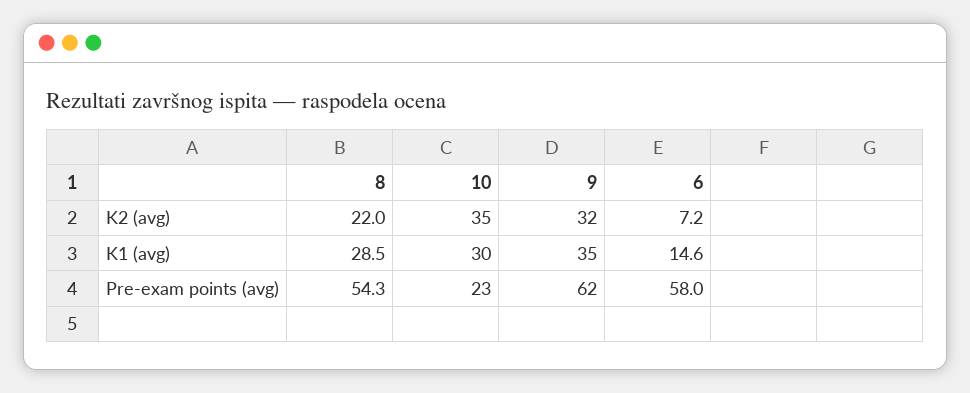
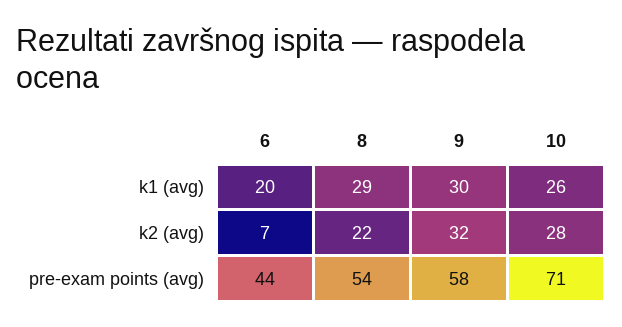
10, K2 (avg): 35 -> 28
10, K1 (avg): 30 -> 26
9, K1 (avg): 35 -> 30
6, K1 (avg): 14.6 -> 20
10, Pre-exam points (avg): 23 -> 71
9, Pre-exam points (avg): 62 -> 58
6, Pre-exam points (avg): 58 -> 44

